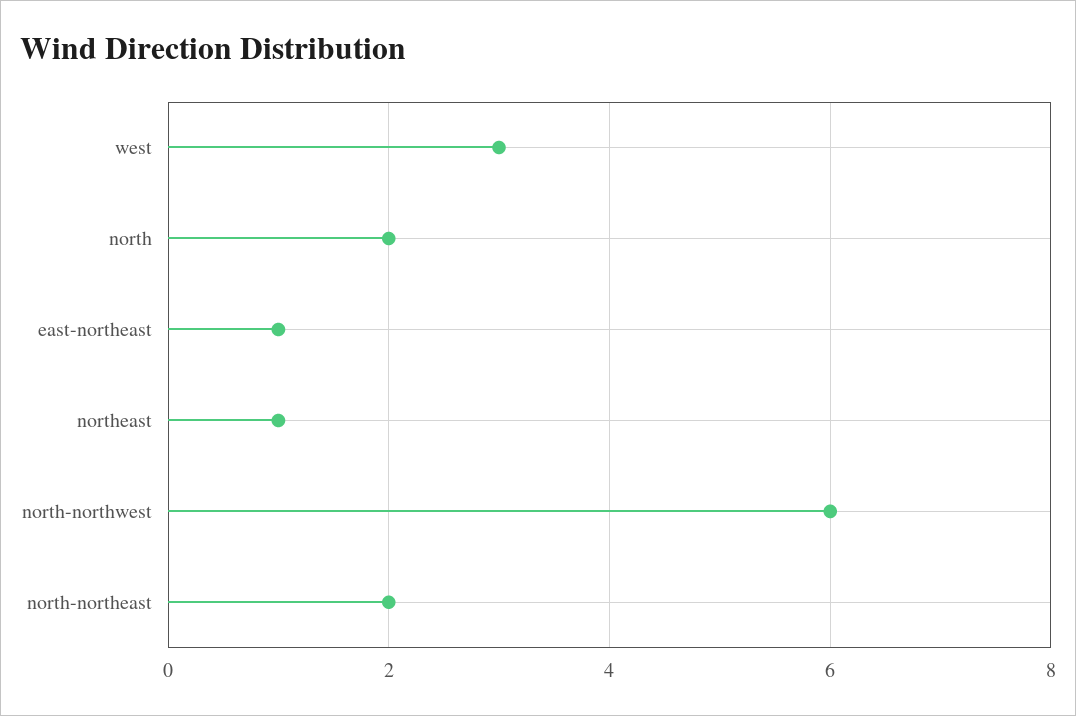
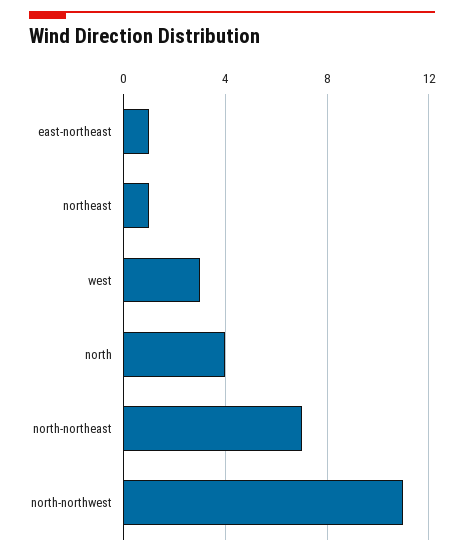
north: 2 -> 4
north-northwest: 6 -> 11
north-northeast: 2 -> 7

